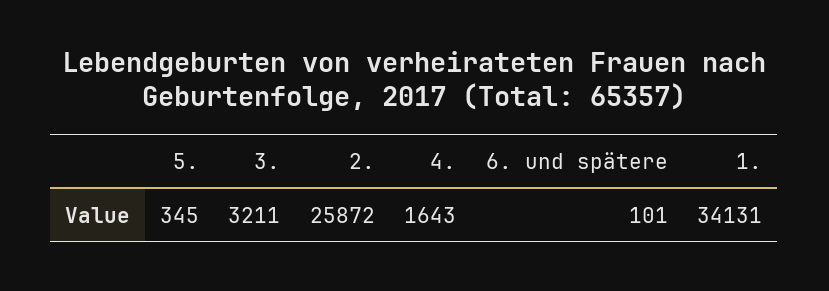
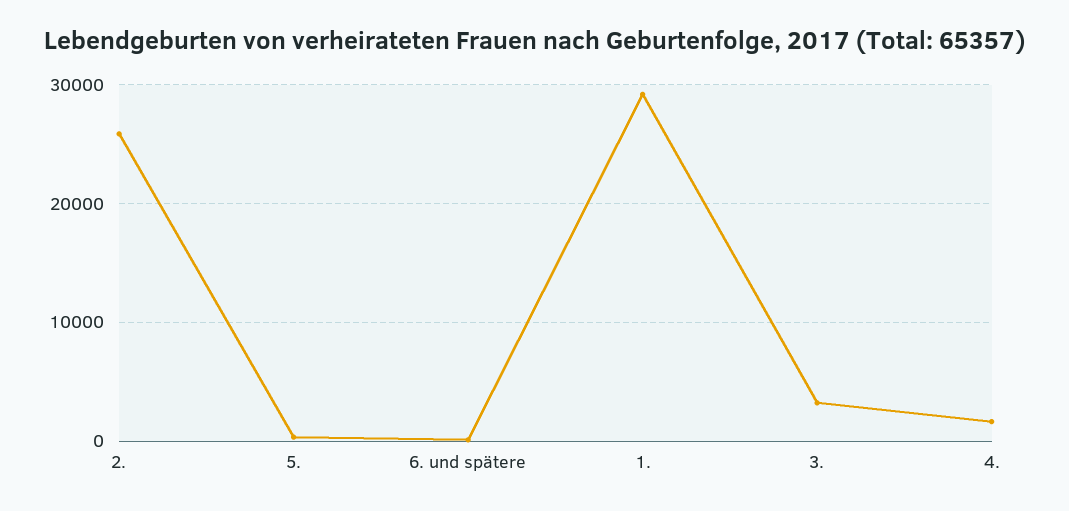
1.: 34131 -> 29000

